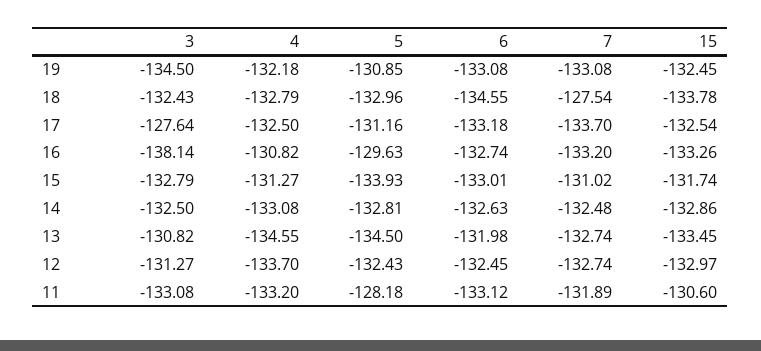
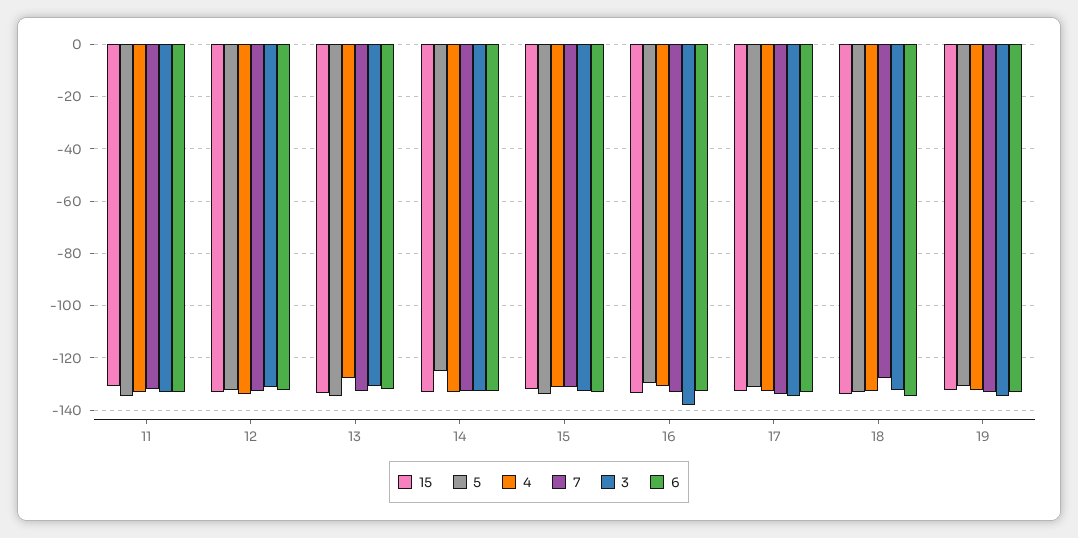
3, 17: -127.64 -> -135
5, 14: -132.81 -> -125
4, 13: -134.55 -> -127.5
5, 11: -128.18 -> -135

